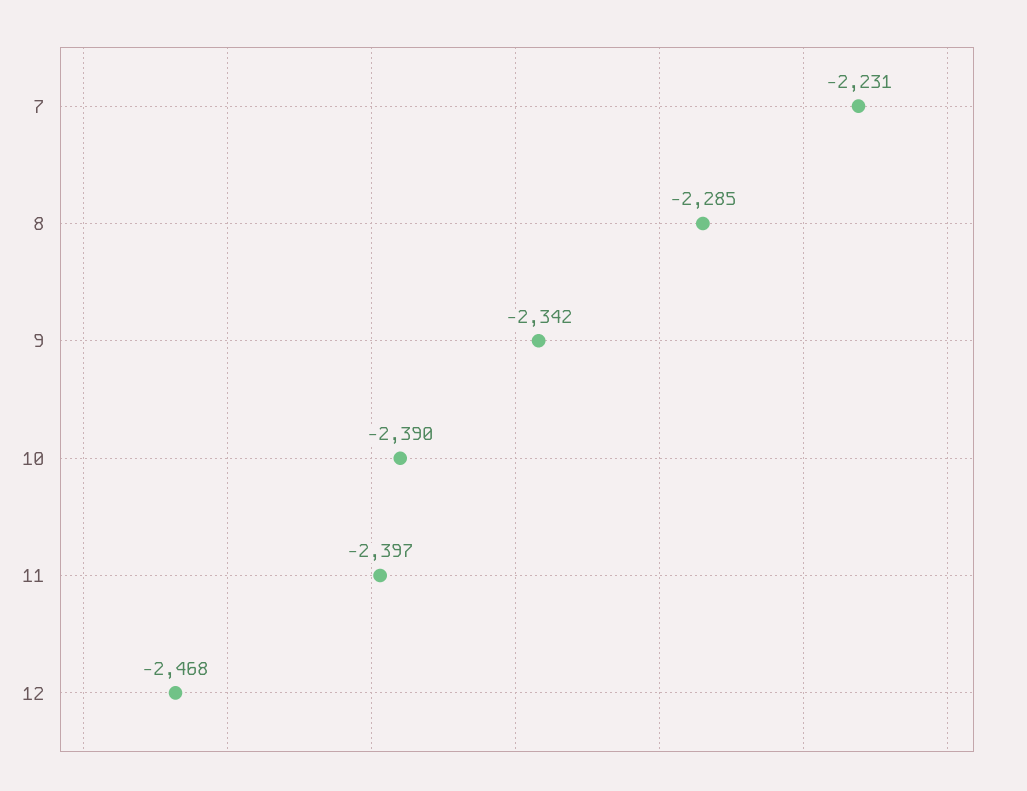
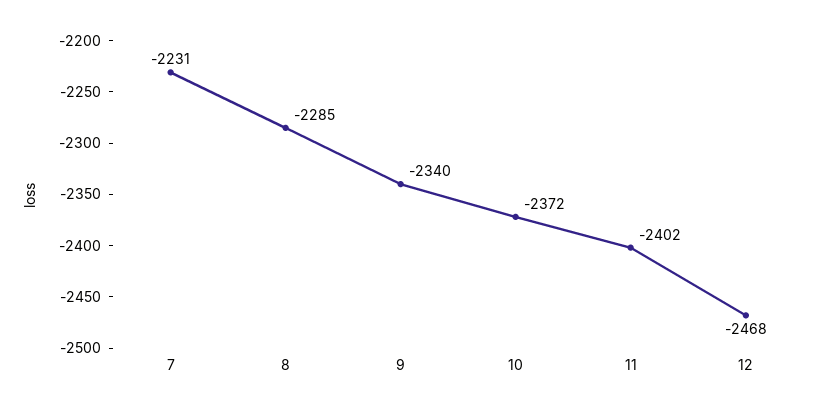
9: -2342 -> -2340
10: -2390 -> -2372
11: -2397 -> -2402

